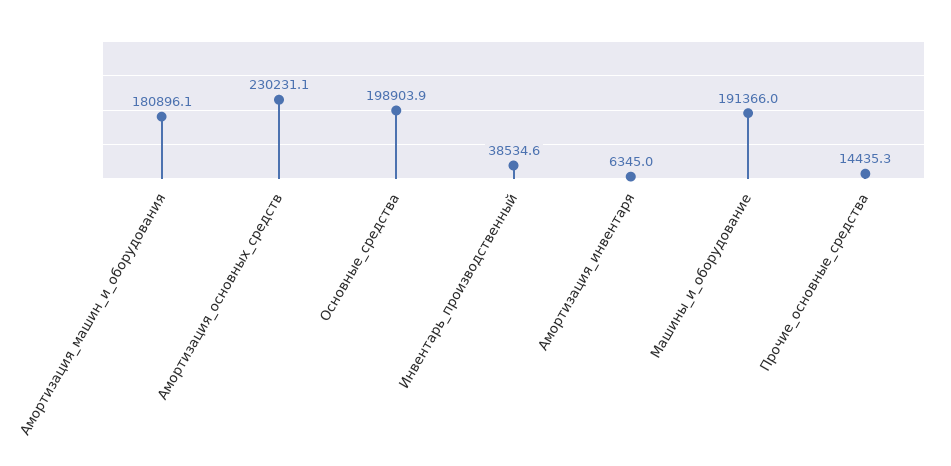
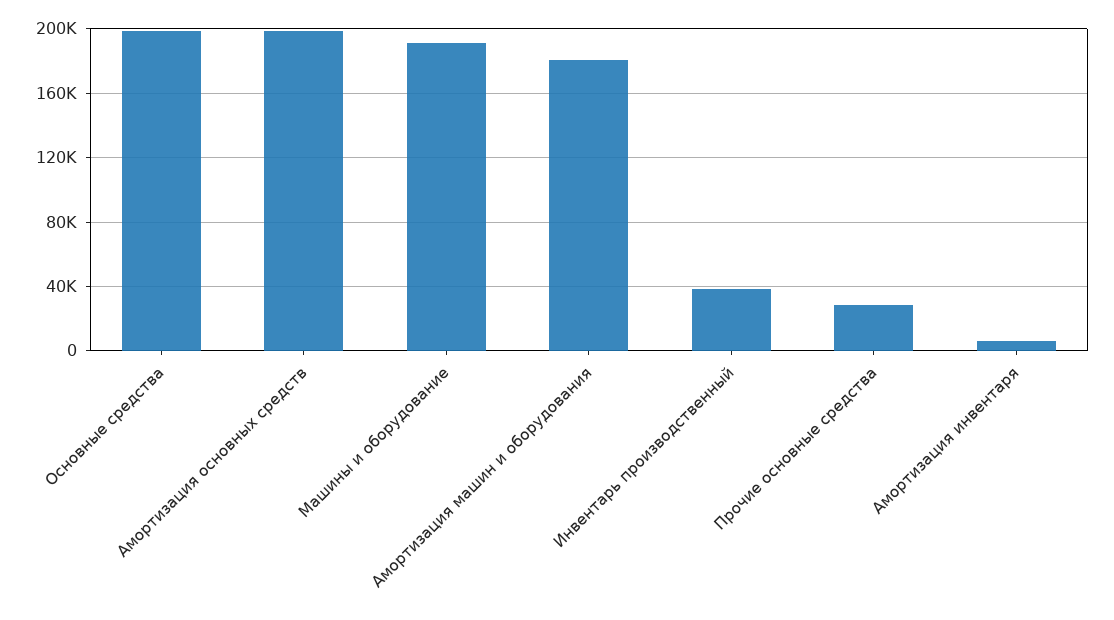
Амортизация_основных_средств: 230231.1 -> 200000
Прочие_основные_средства: 14435.3 -> 30000

